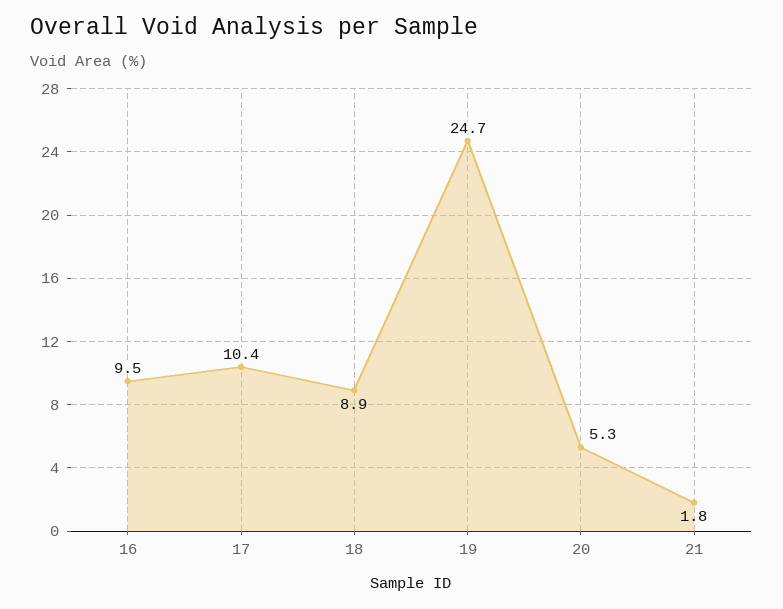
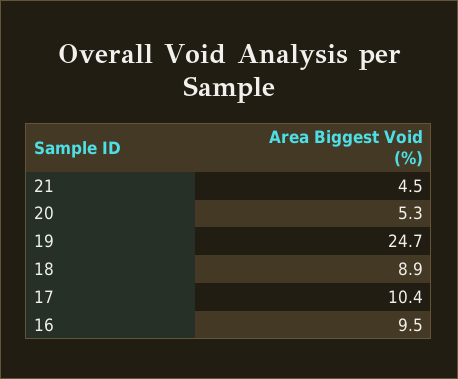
21: 1.8 -> 4.5

